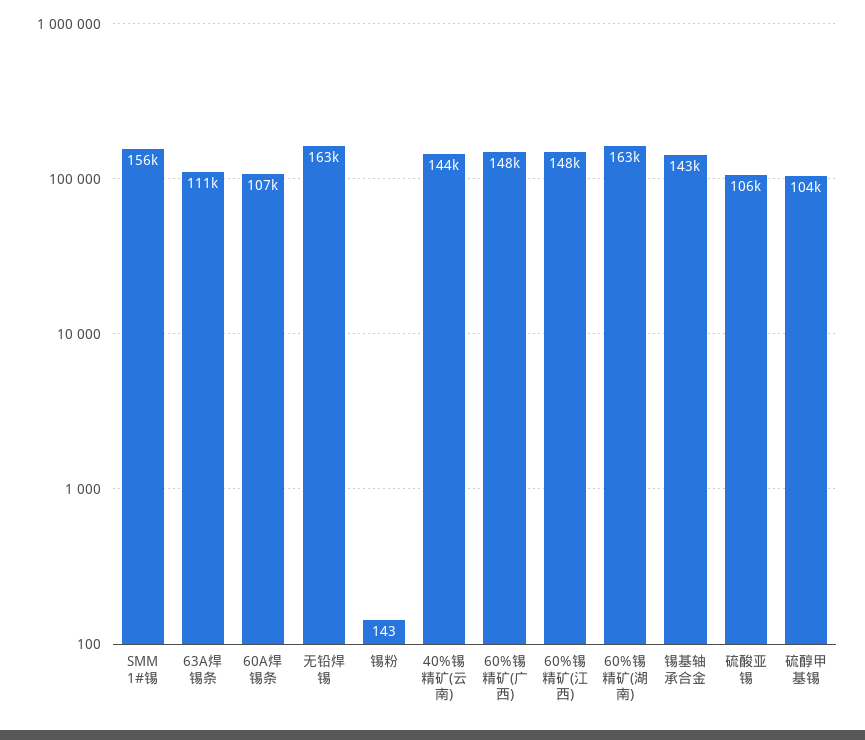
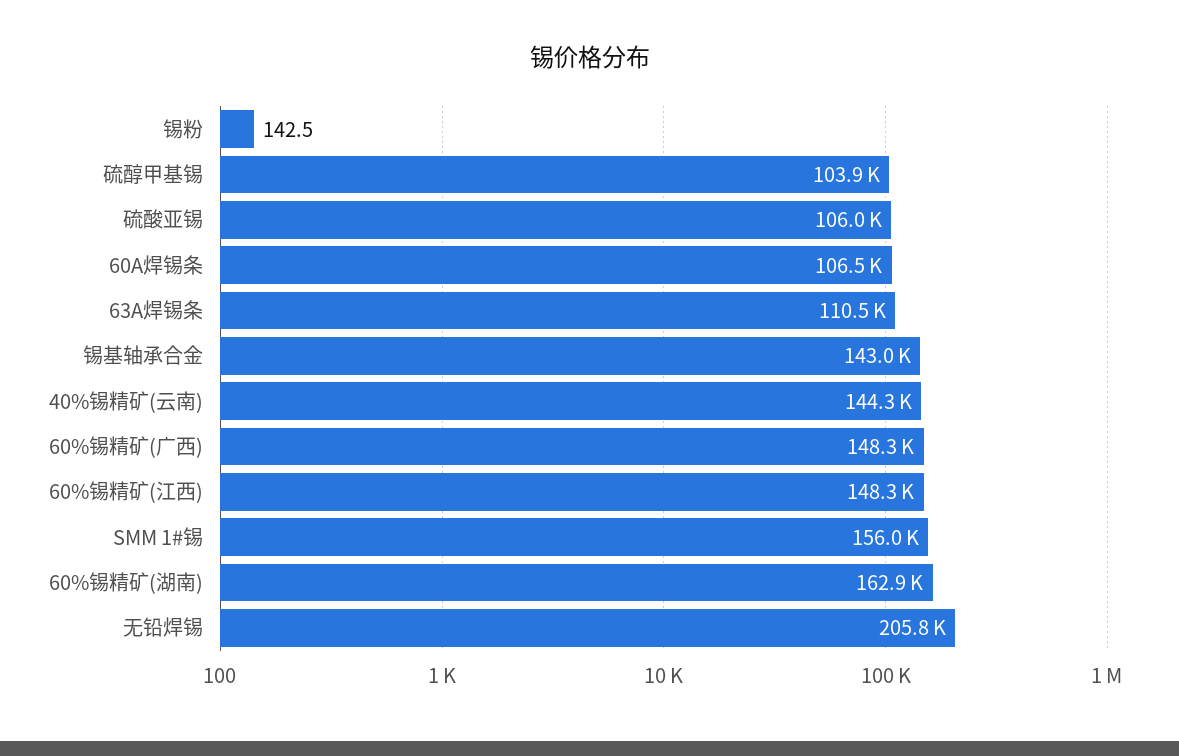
无铅焊锡: 163000 -> 205800

